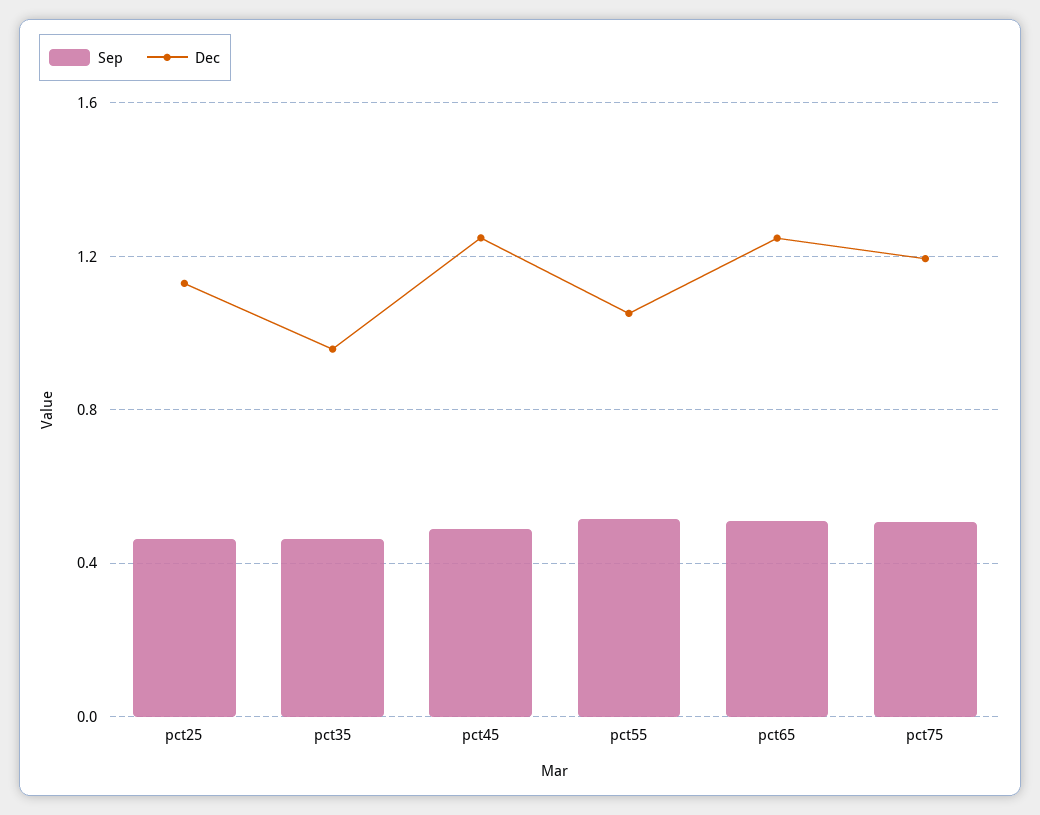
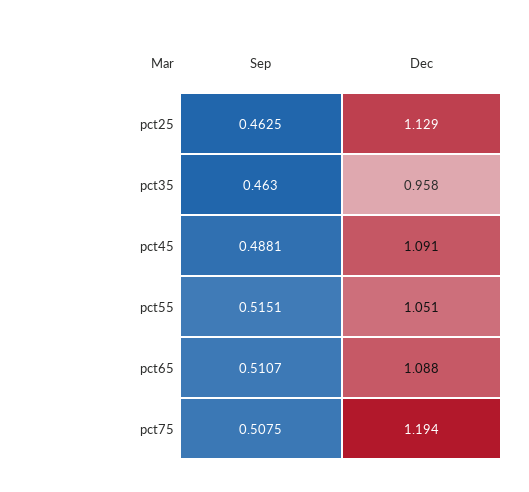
Dec, pct45: 1.25 -> 1.091
Dec, pct65: 1.25 -> 1.088

